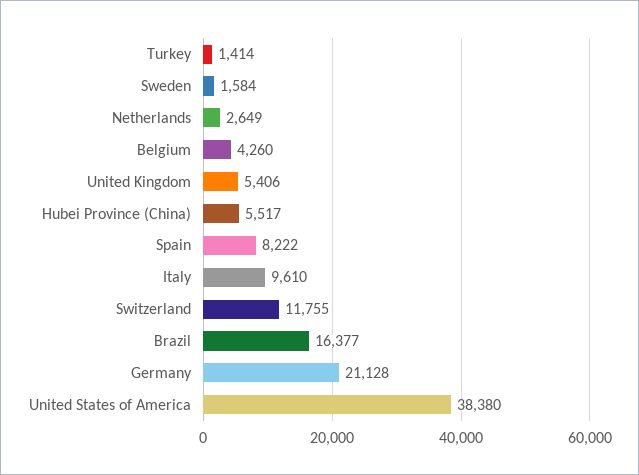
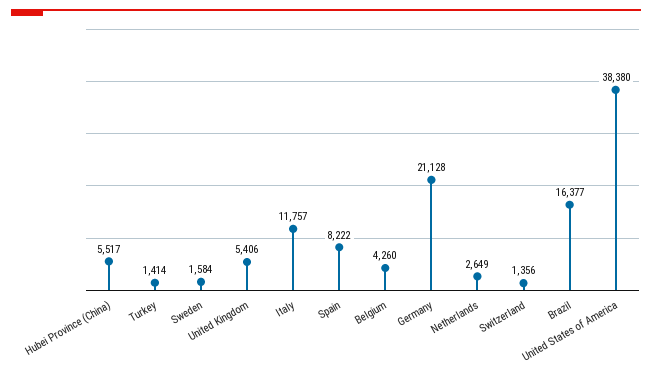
Italy: 9610 -> 11757
Switzerland: 11755 -> 1356

